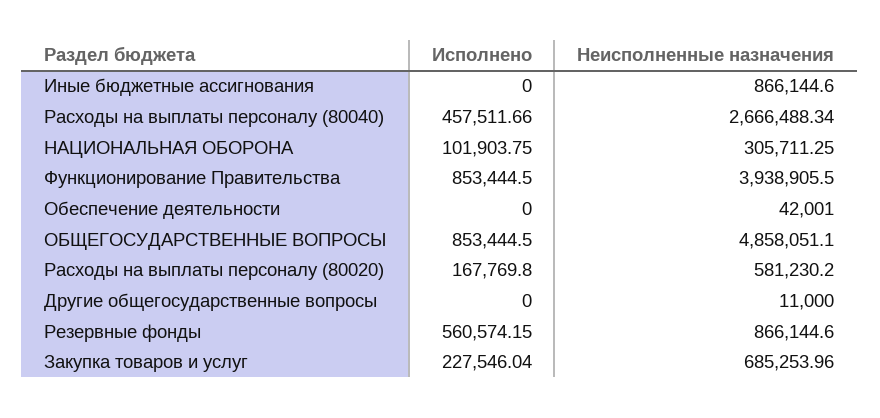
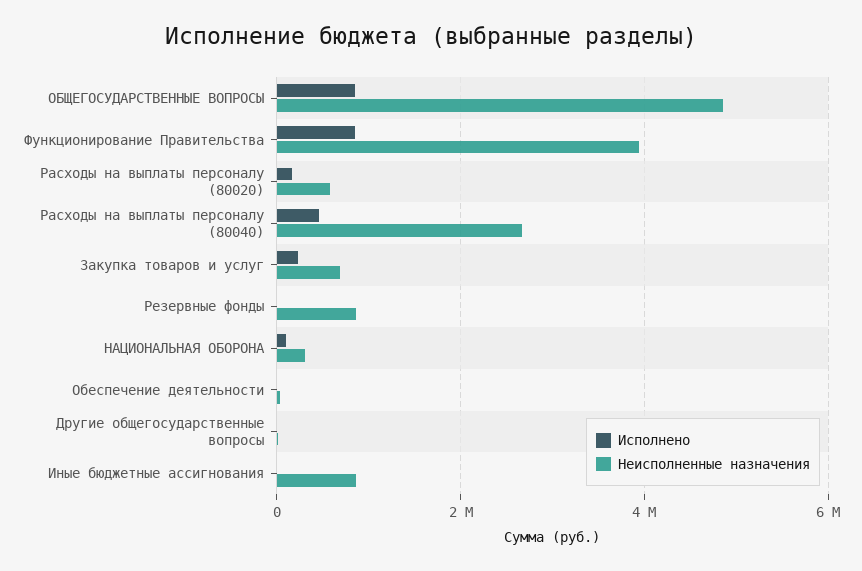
Исполнено, Резервные фонды: 560574.15 -> 0

